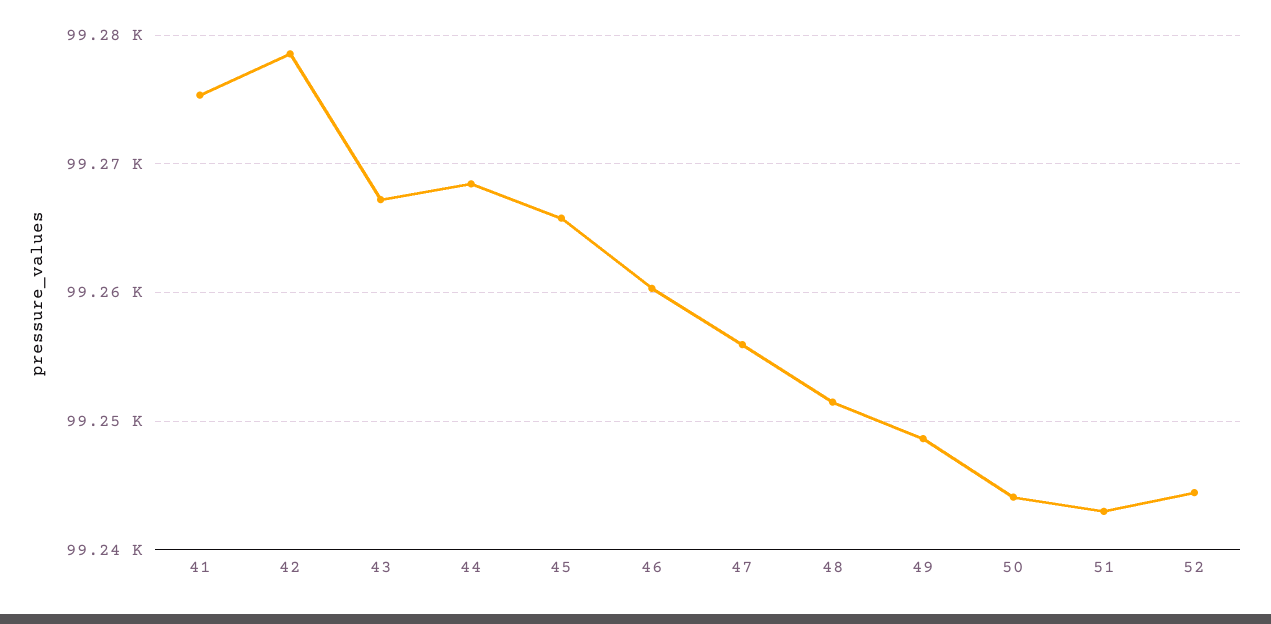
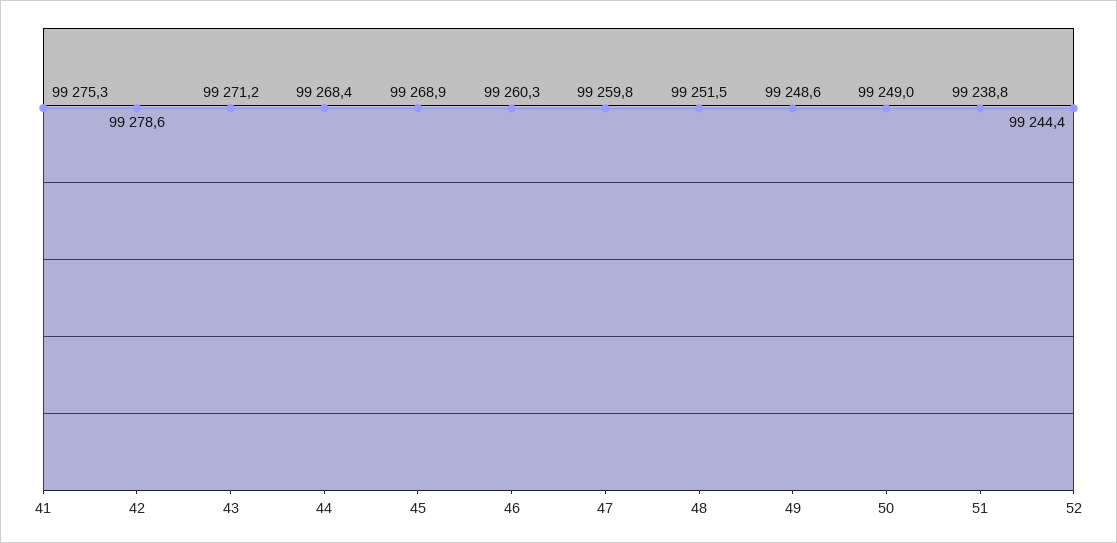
43: 99267 -> 99271.2
45: 99266 -> 99268.9
47: 99256 -> 99259.8
50: 99244 -> 99249
51: 99243 -> 99238.8

